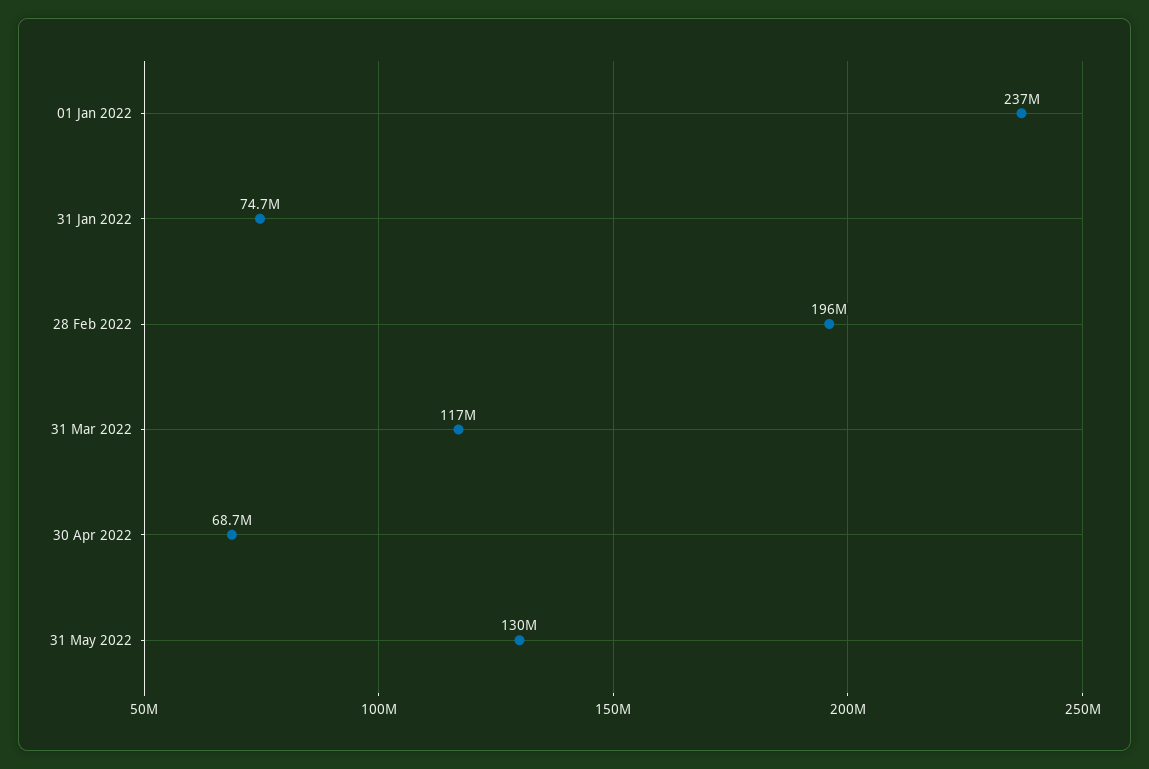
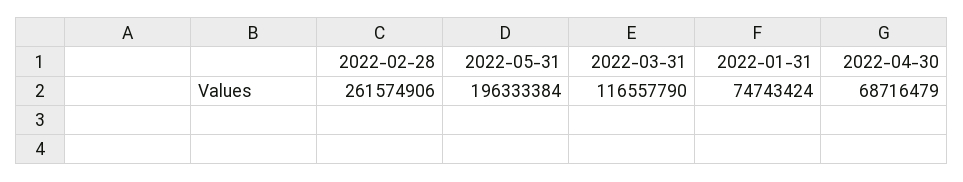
01 Jan 2022: 237000000 -> none
28 Feb 2022: 196000000 -> 261574906
31 May 2022: 130000000 -> 196333384

